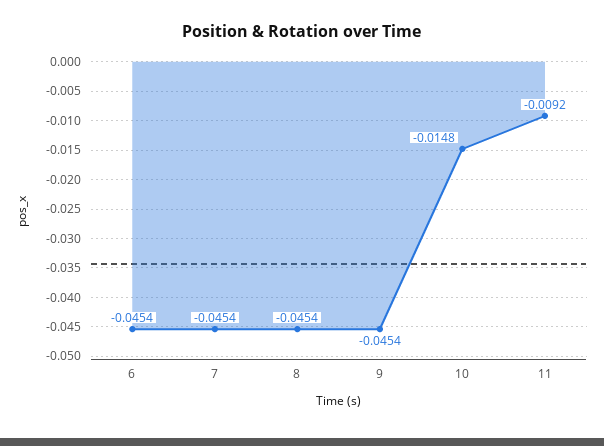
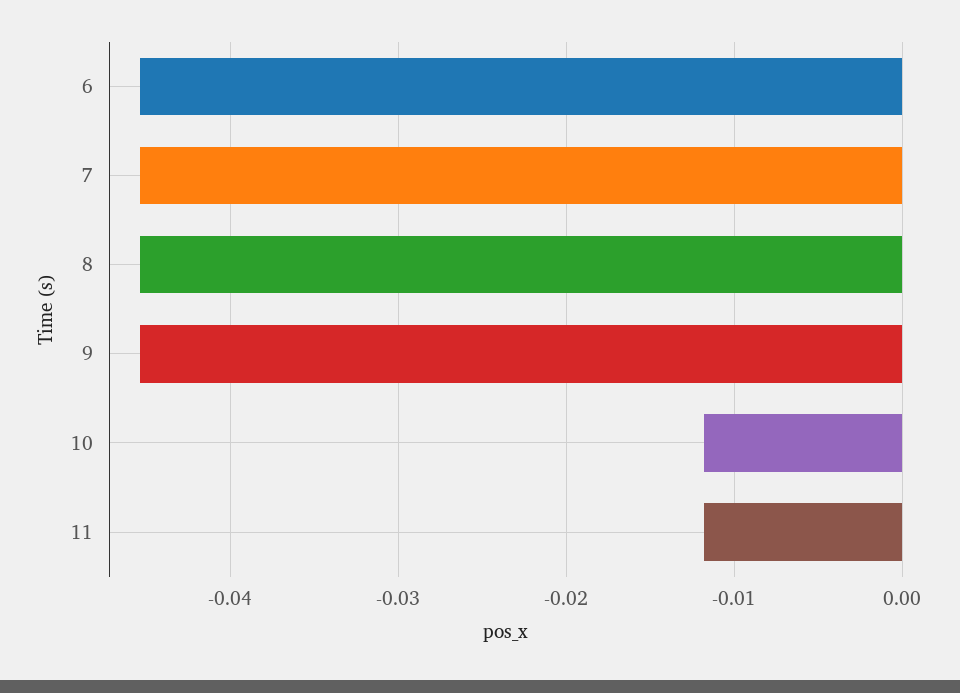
10: -0.0148 -> -0.012
11: -0.0092 -> -0.012

